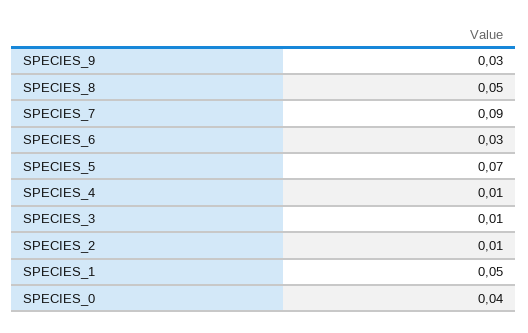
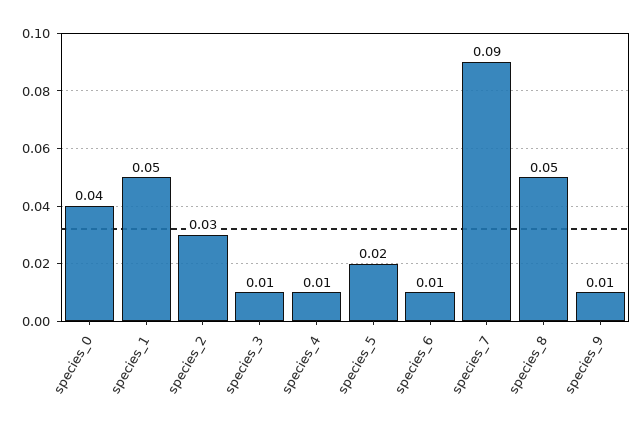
SPECIES_9: 0.03 -> 0.01
SPECIES_6: 0.03 -> 0.01
SPECIES_5: 0.07 -> 0.02
SPECIES_2: 0.01 -> 0.03

